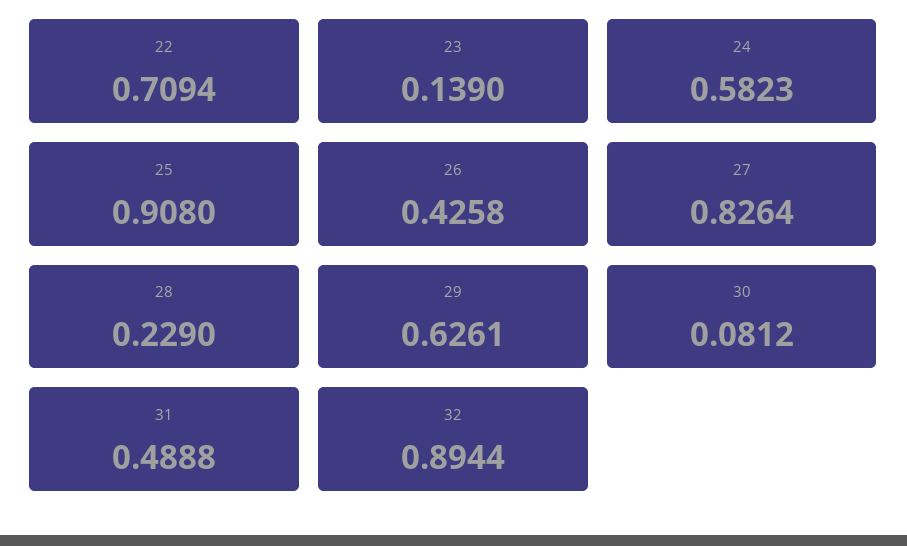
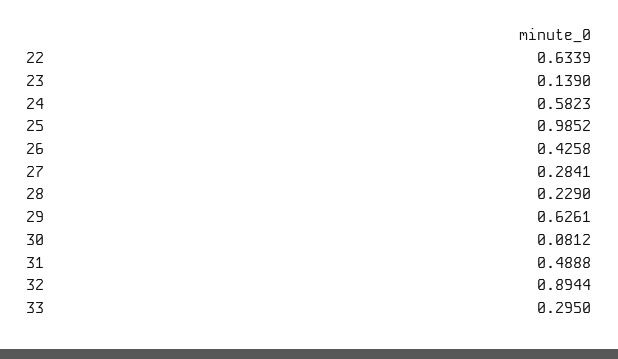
22: 0.7094 -> 0.6339
25: 0.908 -> 0.9852
27: 0.8264 -> 0.2841
33: none -> 0.295

